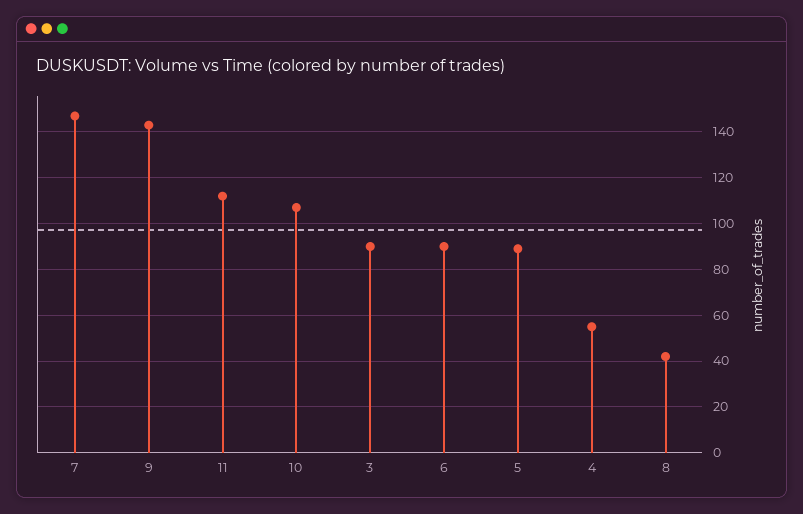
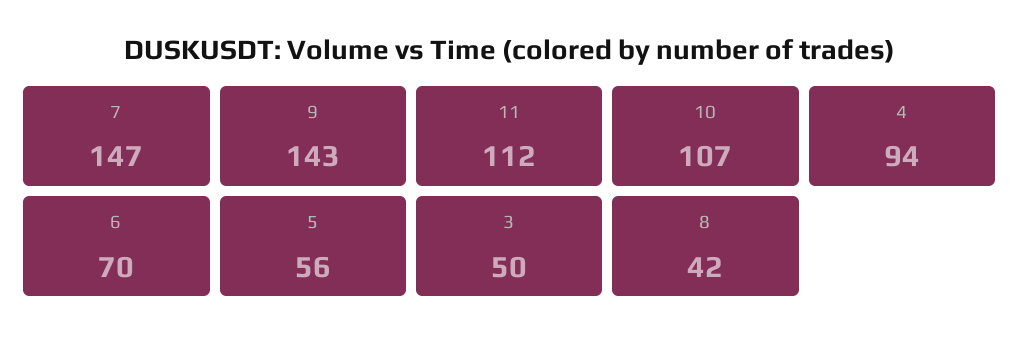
3: 90 -> 50
6: 90 -> 70
5: 90 -> 56
4: 55 -> 94

